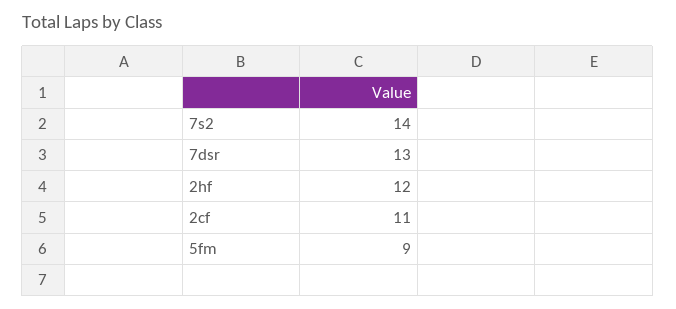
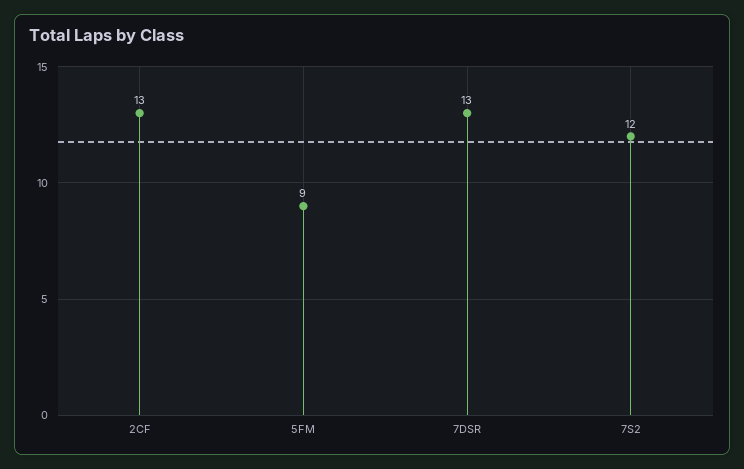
7s2: 14 -> 12
2hf: 12 -> none
2cf: 11 -> 13

